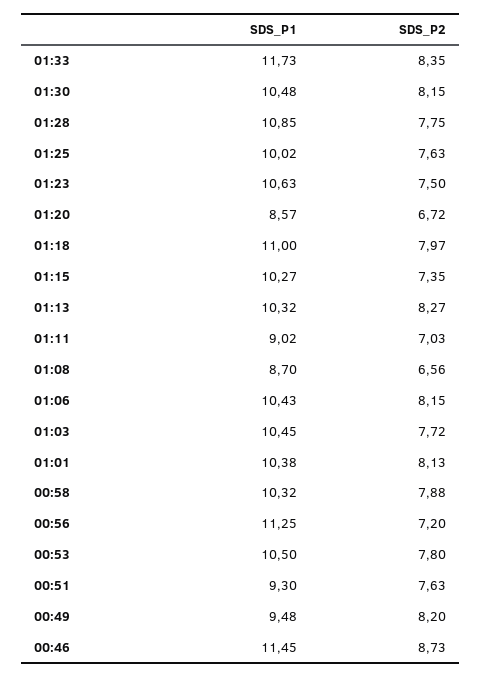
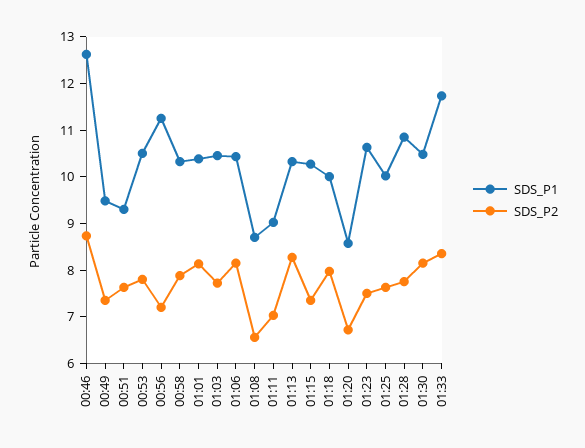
SDS_P1, 01:18: 11 -> 10
SDS_P2, 00:49: 8.2 -> 7.4
SDS_P1, 00:46: 11.45 -> 12.6

